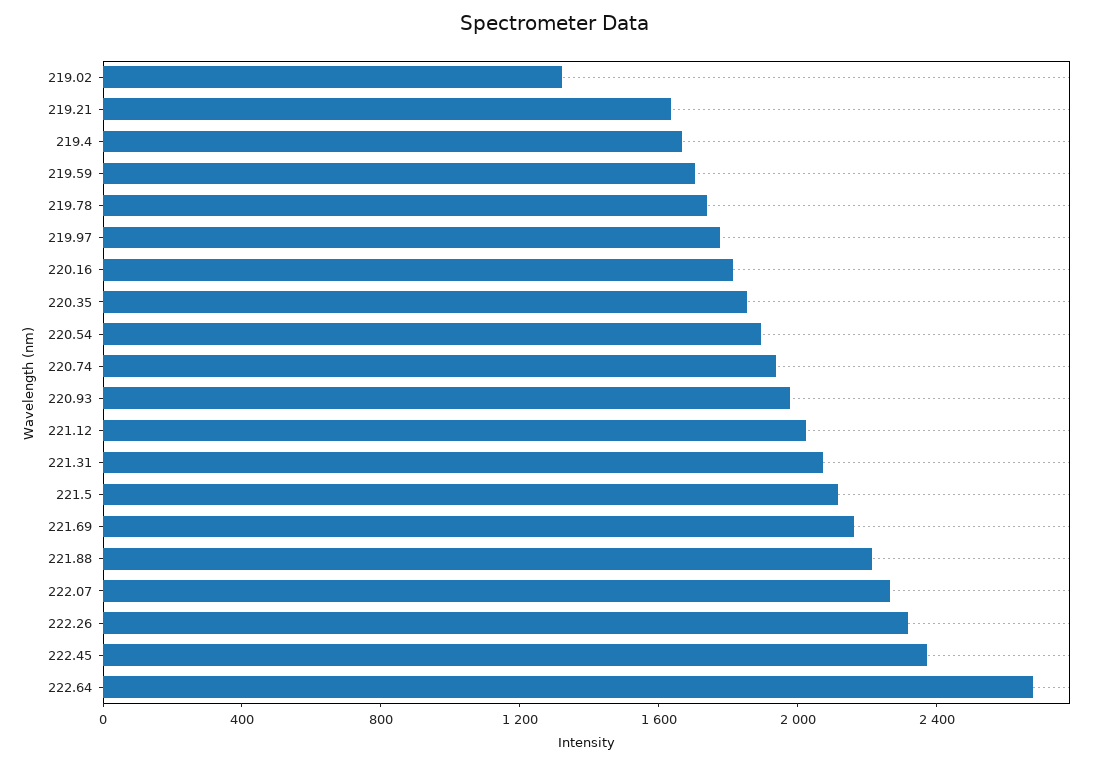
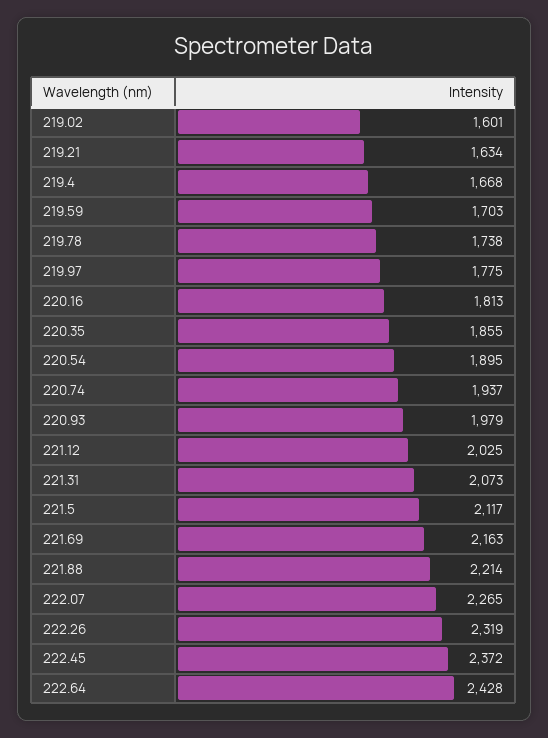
219.02: 1300 -> 1601
222.64: 2700 -> 2428

